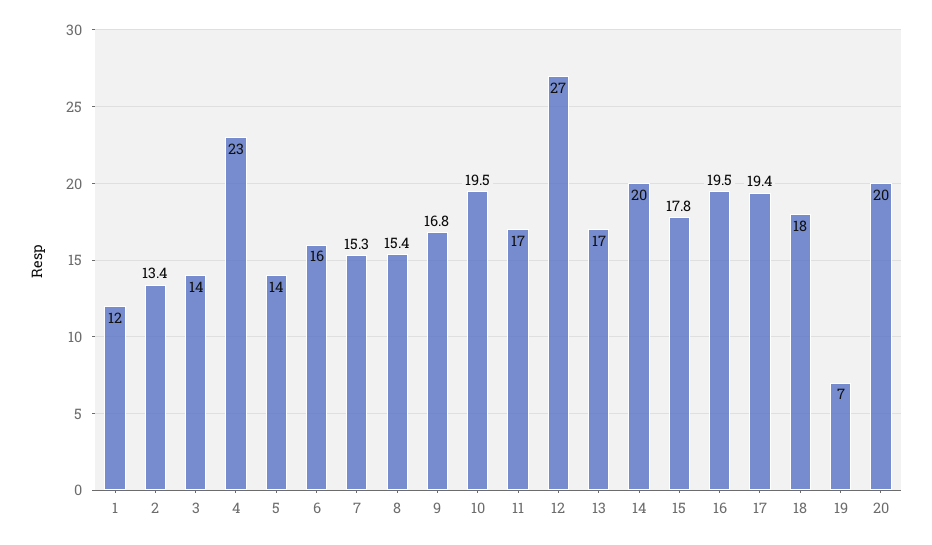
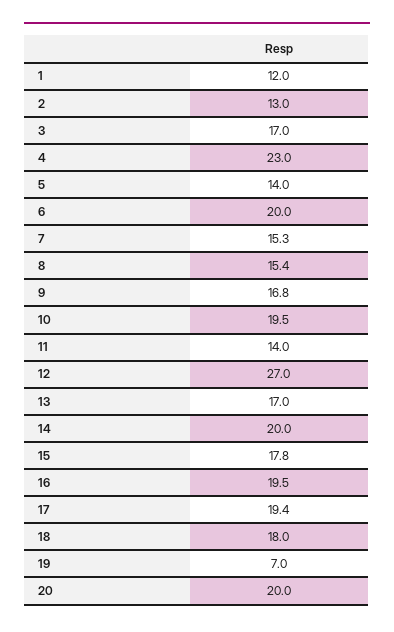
2: 13.4 -> 13
3: 14 -> 17
6: 16 -> 20
11: 17 -> 14

